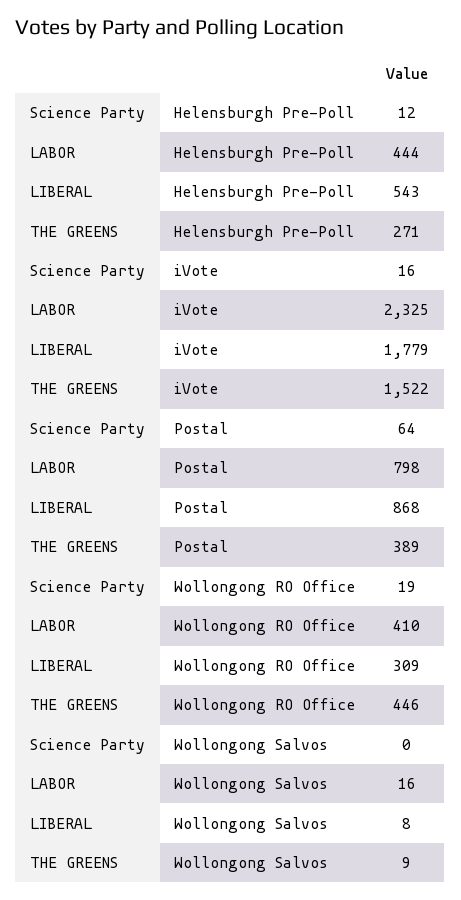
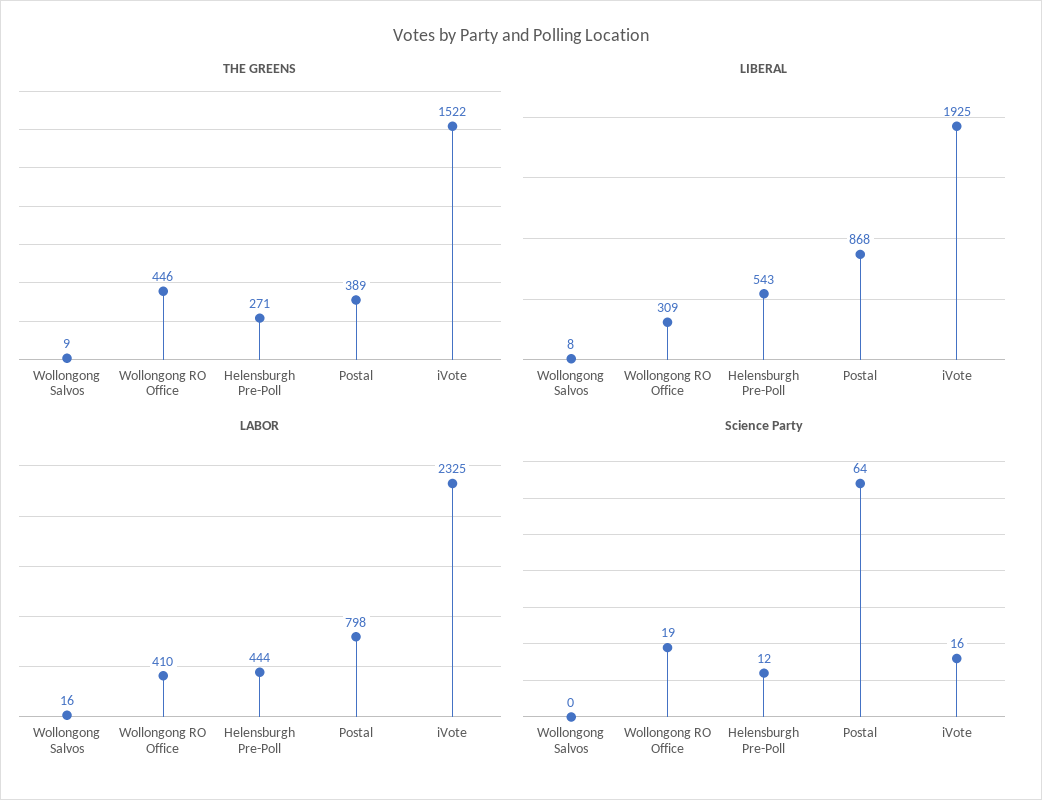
LIBERAL, iVote: 1779 -> 1925

